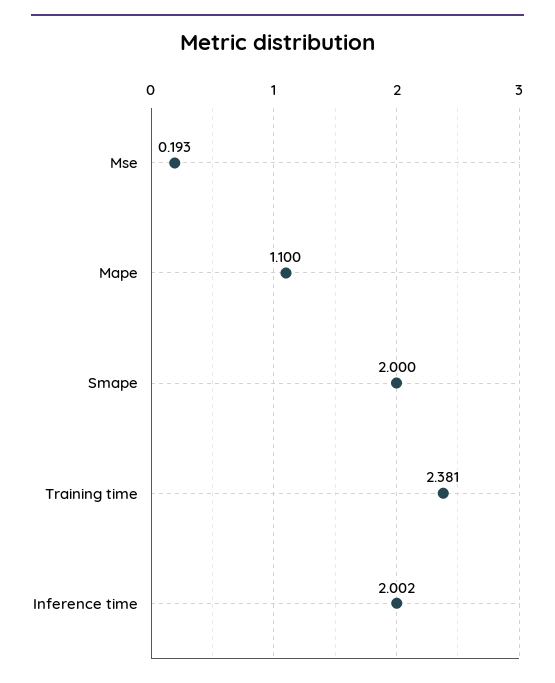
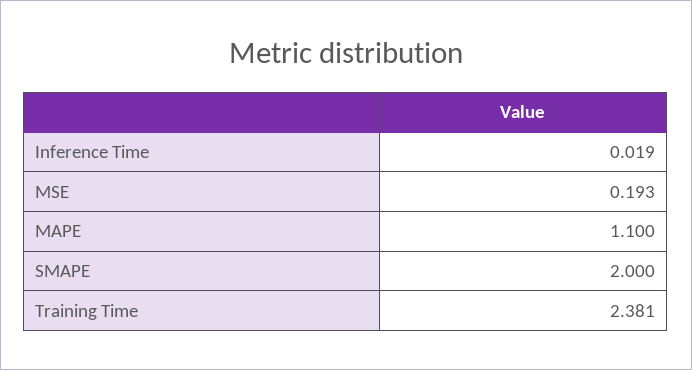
Inference time: 2.002 -> 0.019

